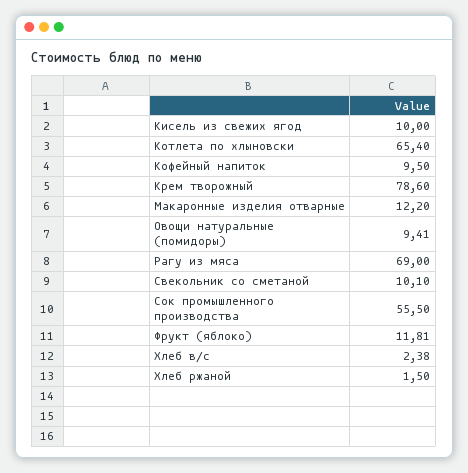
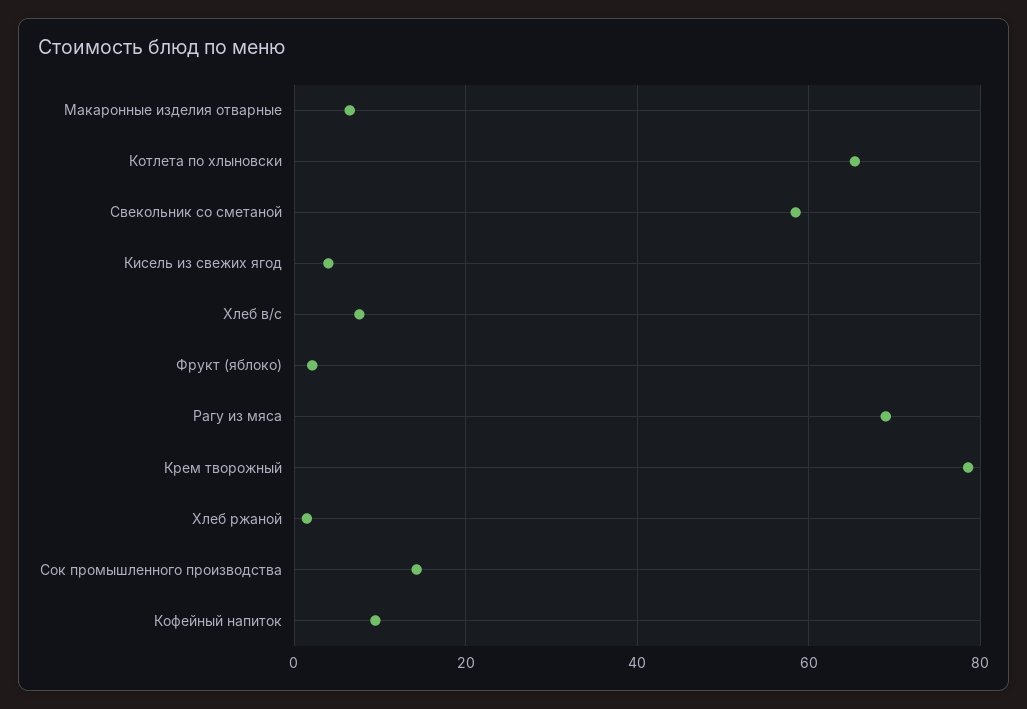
Кисель из свежих ягод: 10 -> 4
Макаронные изделия отварные: 12.2 -> 6
Овощи натуральные (помидоры): 9.41 -> none
Свекольник со сметаной: 10.1 -> 58
Сок промышленного производства: 55.5 -> 14
Фрукт (яблоко): 11.81 -> 2
Хлеб в/с: 2.38 -> 8

